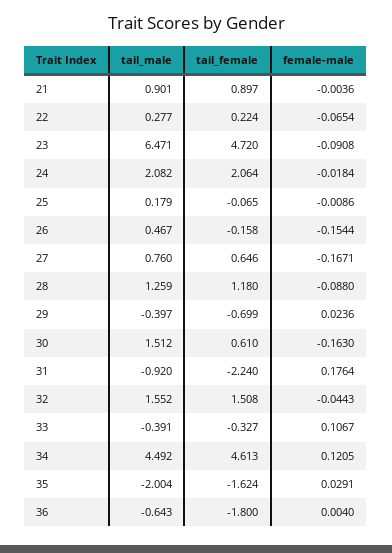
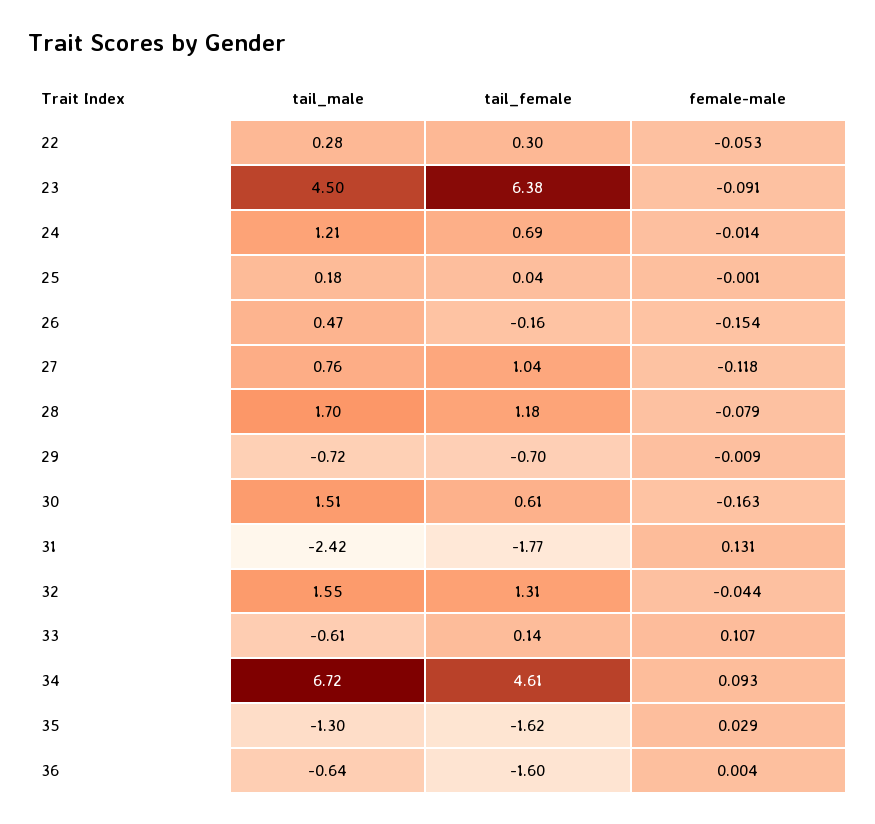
tail_male, 21: 0.901 -> none
tail_female, 21: 0.897 -> none
female-male, 21: -0.0036 -> none
tail_female, 22: 0.224 -> 0.3
female-male, 22: -0.0654 -> -0.053
tail_male, 23: 6.471 -> 4.5
tail_female, 23: 4.72 -> 6.38
tail_male, 24: 2.082 -> 1.21
tail_female, 24: 2.064 -> 0.69
female-male, 24: -0.0184 -> -0.014
tail_female, 25: -0.065 -> 0.04
female-male, 25: -0.0086 -> -0.001
tail_female, 27: 0.646 -> 1.04
female-male, 27: -0.1671 -> -0.118
tail_male, 28: 1.259 -> 1.7
female-male, 28: -0.088 -> -0.079
tail_male, 29: -0.397 -> -0.72
female-male, 29: 0.0236 -> -0.009
tail_male, 31: -0.92 -> -2.42
tail_female, 31: -2.24 -> -1.77
female-male, 31: 0.1764 -> 0.131
tail_female, 32: 1.508 -> 1.31
tail_male, 33: -0.391 -> -0.61
tail_female, 33: -0.327 -> 0.14
tail_male, 34: 4.492 -> 6.72
female-male, 34: 0.1205 -> 0.093
tail_male, 35: -2.004 -> -1.3
tail_female, 36: -1.8 -> -1.6

